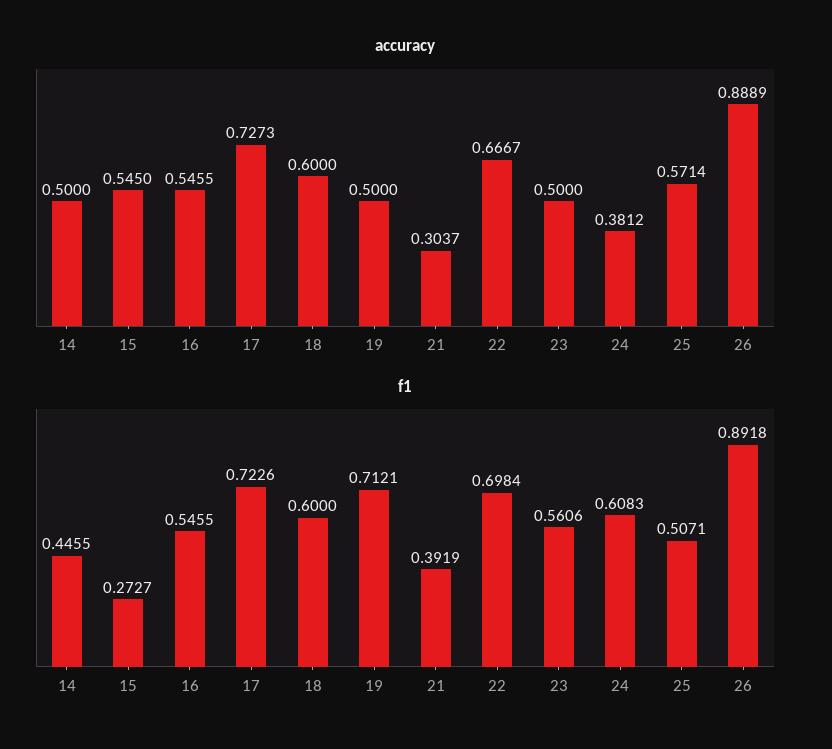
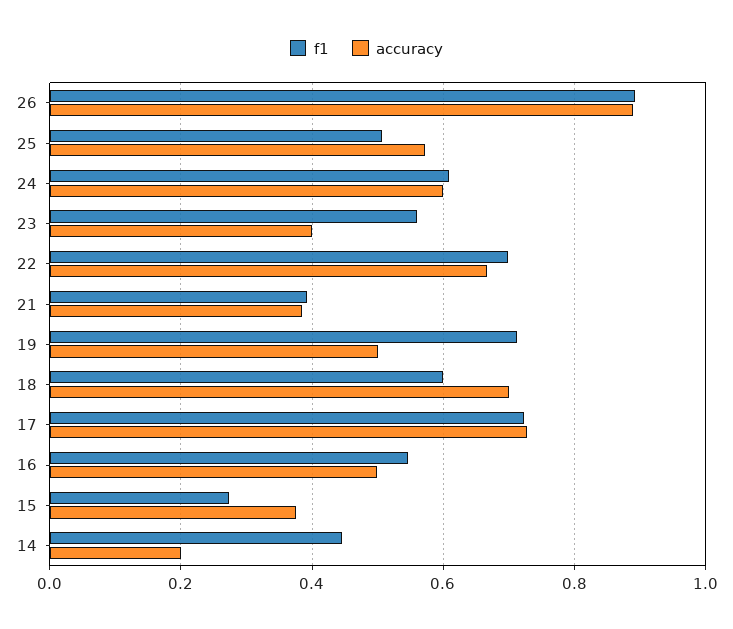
accuracy, 14: 0.5 -> 0.2
accuracy, 15: 0.545 -> 0.38
accuracy, 16: 0.5455 -> 0.5
accuracy, 18: 0.6 -> 0.7
accuracy, 21: 0.3037 -> 0.38
accuracy, 23: 0.5 -> 0.4
accuracy, 24: 0.3812 -> 0.6

